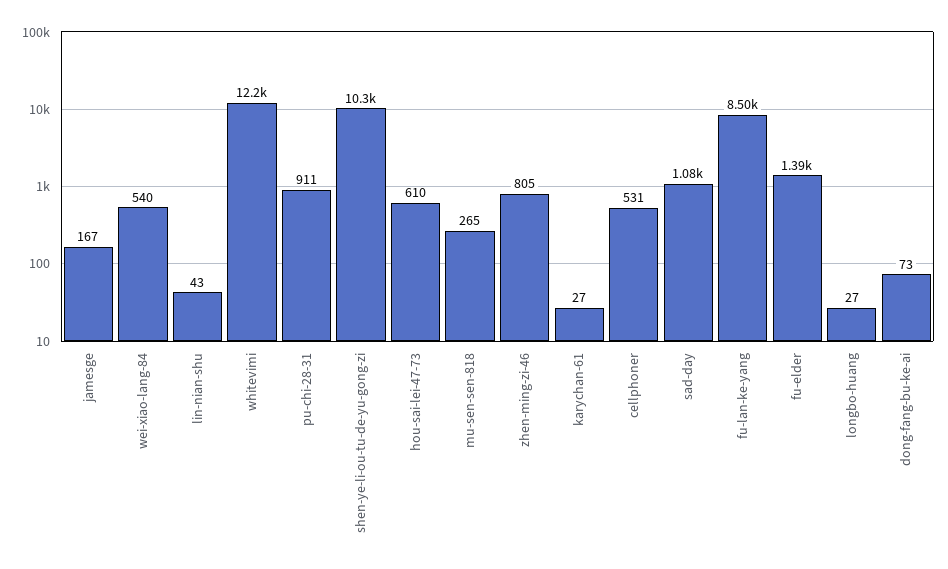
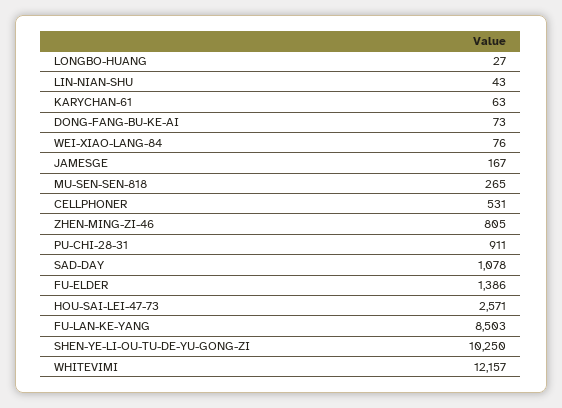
wei-xiao-lang-84: 540 -> 76
hou-sai-lei-47-73: 610 -> 2571
karychan-61: 27 -> 63

